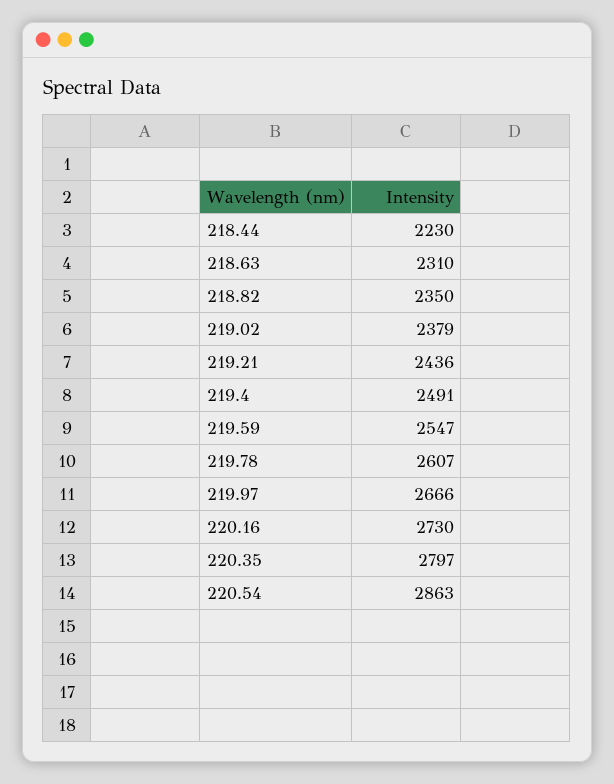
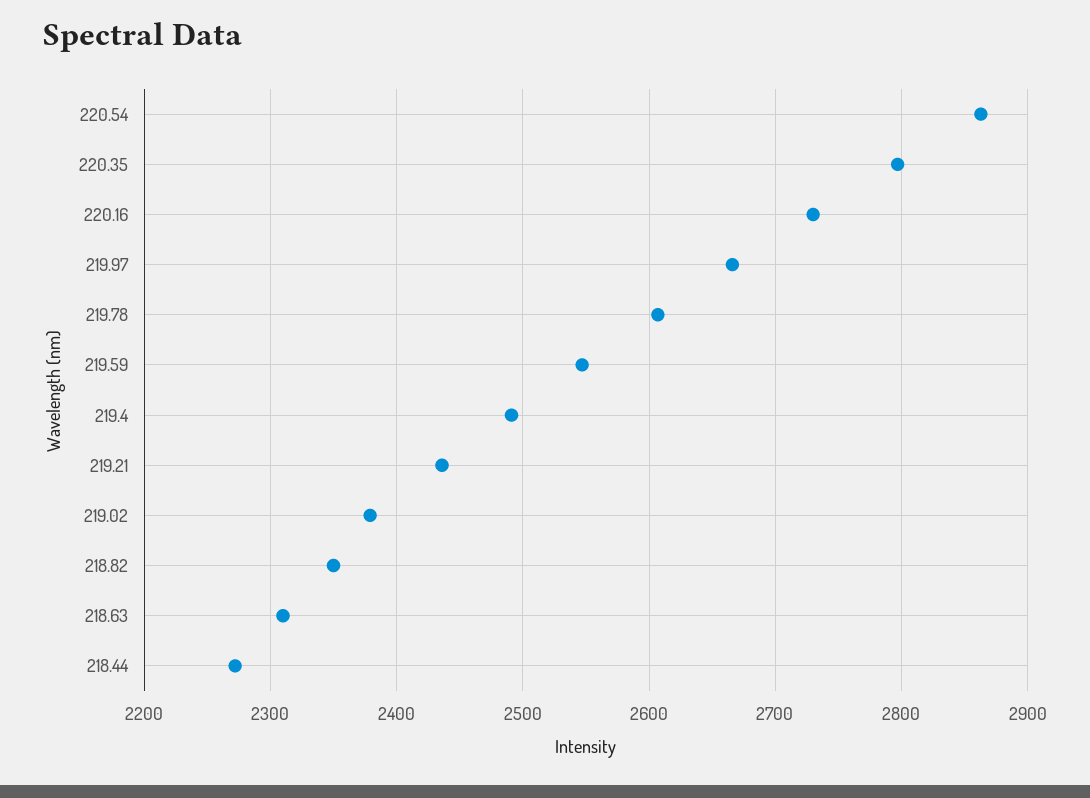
218.44: 2230 -> 2270

